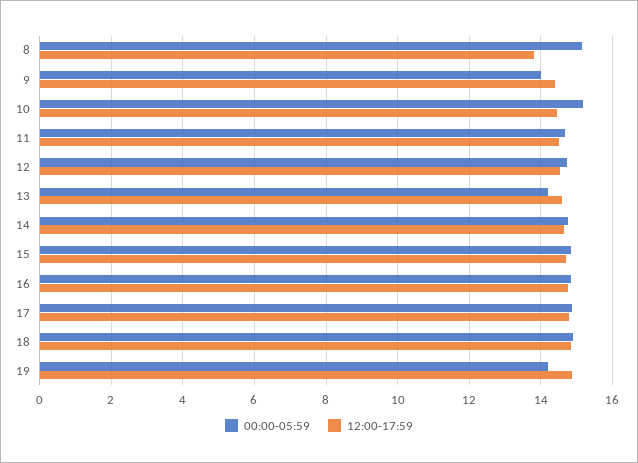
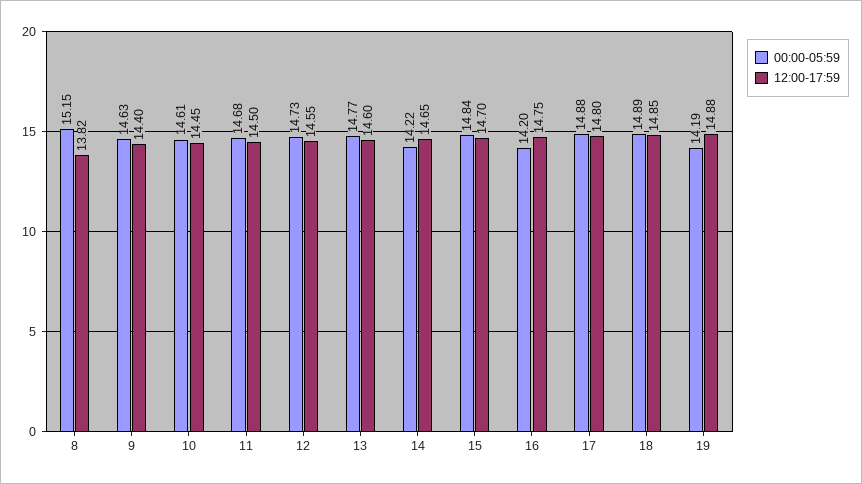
00:00-05:59, 9: 14 -> 14.63
00:00-05:59, 10: 15.2 -> 14.61
00:00-05:59, 13: 14.2 -> 14.77
00:00-05:59, 14: 14.8 -> 14.22
00:00-05:59, 16: 14.8 -> 14.2

